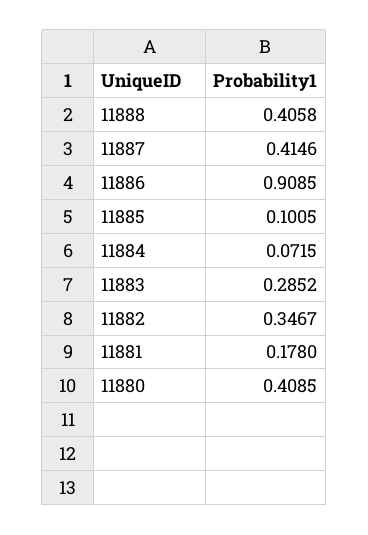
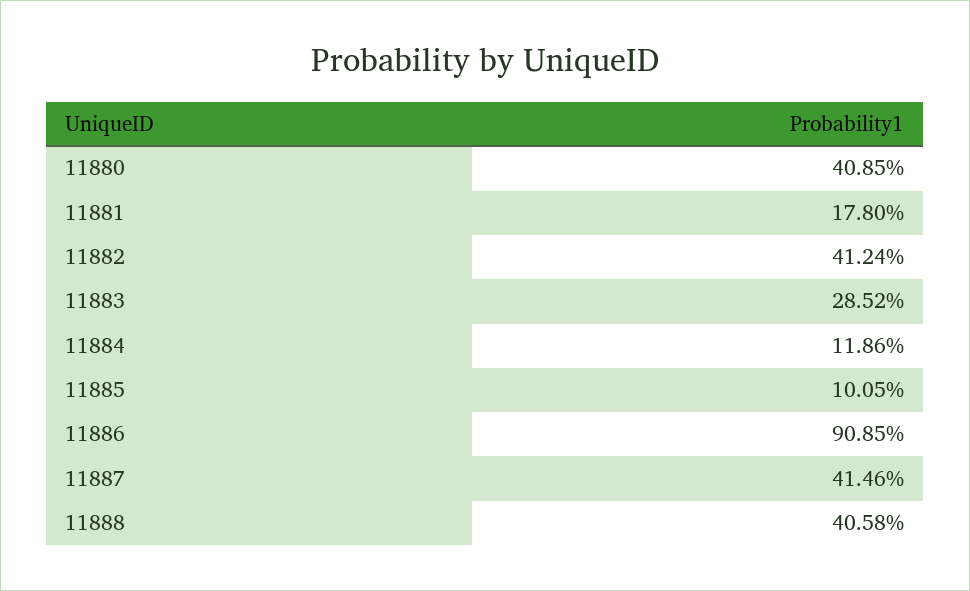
11884: 0.0715 -> 0.1186
11882: 0.3467 -> 0.4124

